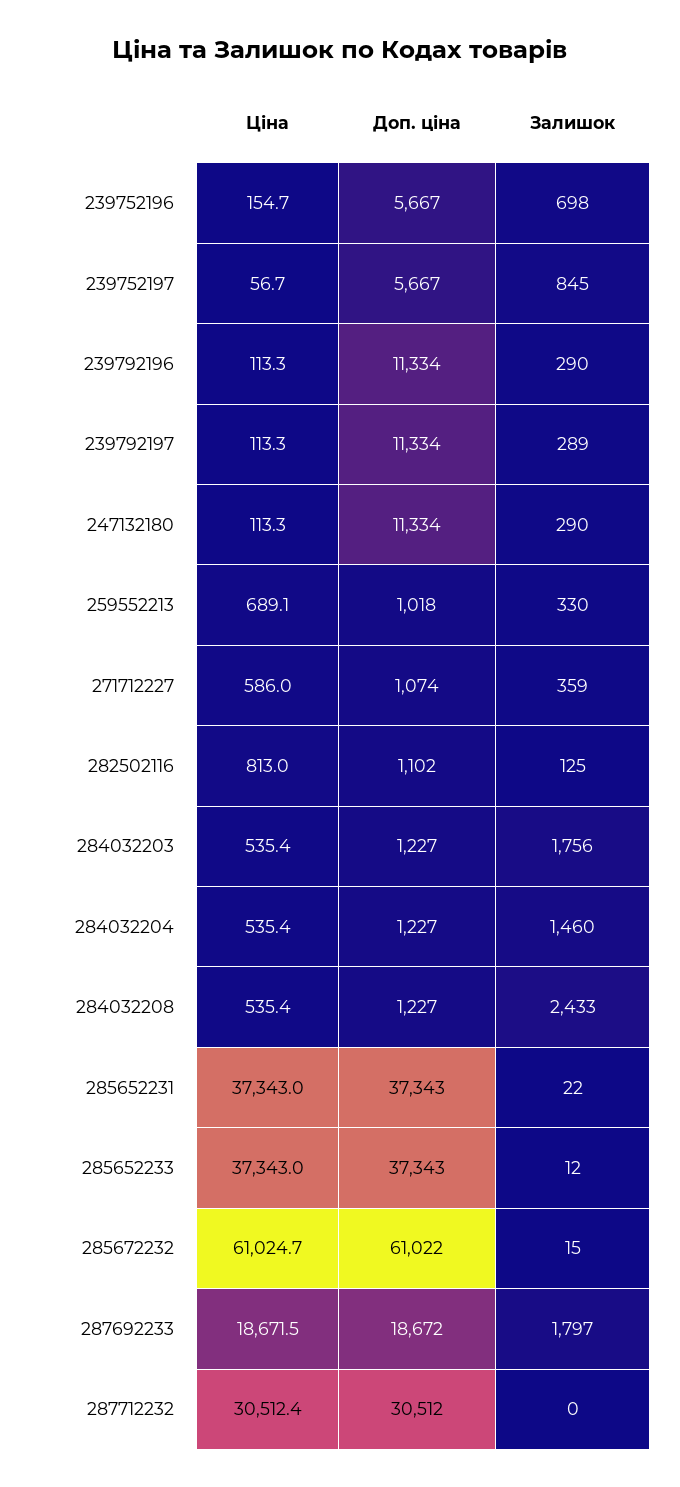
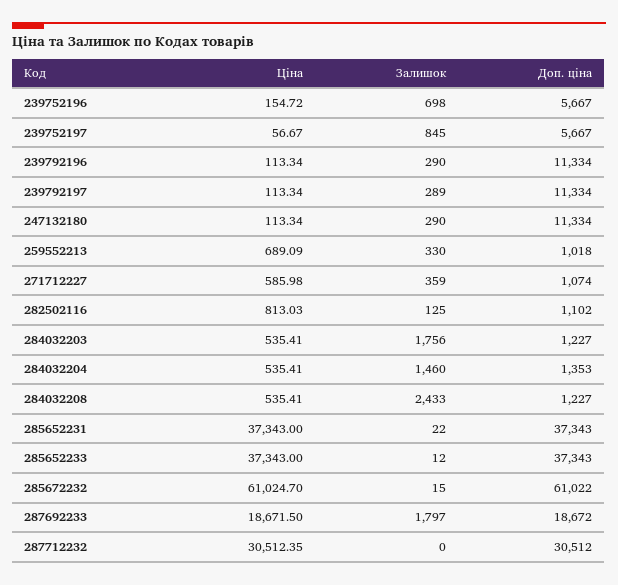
Доп. ціна, 284032204: 1227 -> 1353

